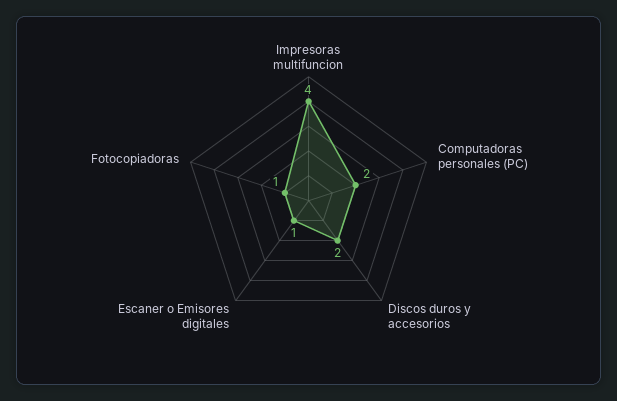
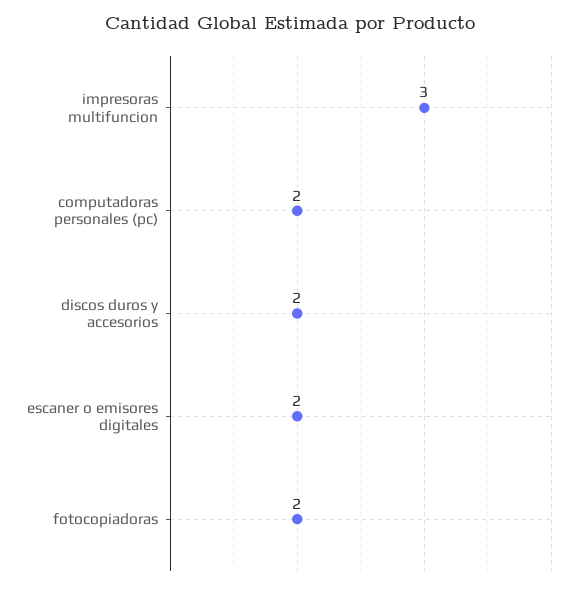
Impresoras multifuncion: 4 -> 3
Escaner o Emisores digitales: 1 -> 2
Fotocopiadoras: 1 -> 2

